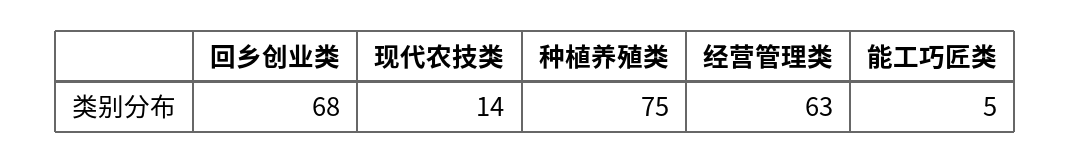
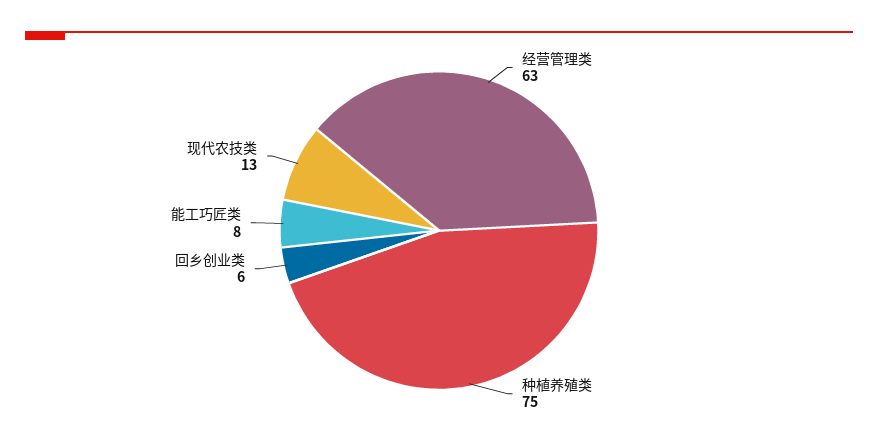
回乡创业类: 68 -> 6
现代农技类: 14 -> 13
能工巧匠类: 5 -> 8

